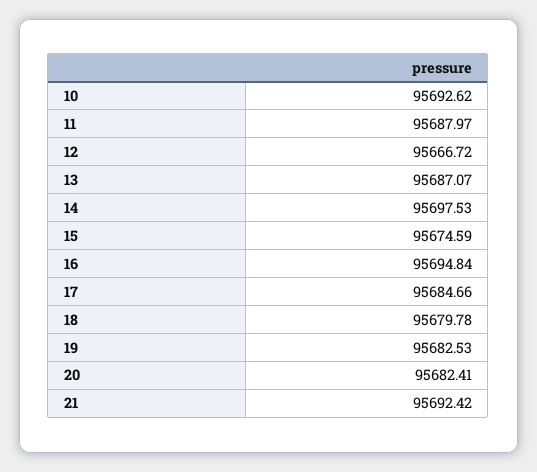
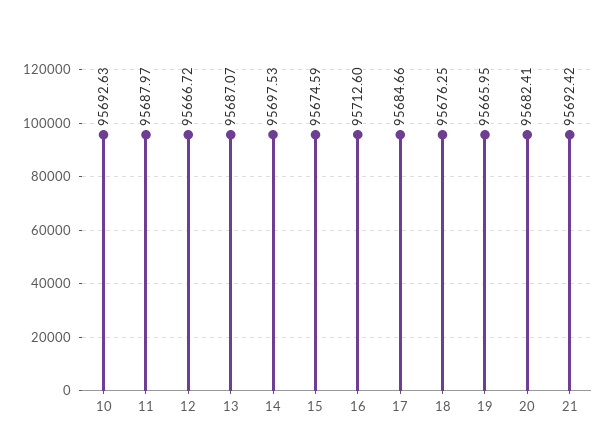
10: 95692.62 -> 95692.63
16: 95694.84 -> 95712.6
18: 95679.78 -> 95676.25
19: 95682.53 -> 95665.95

